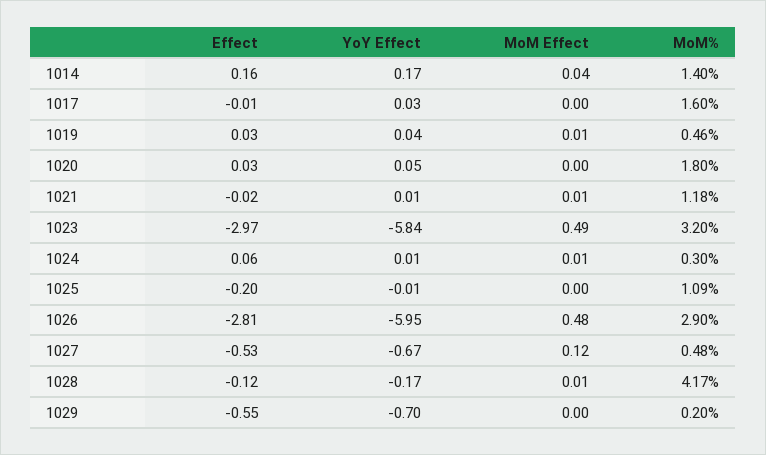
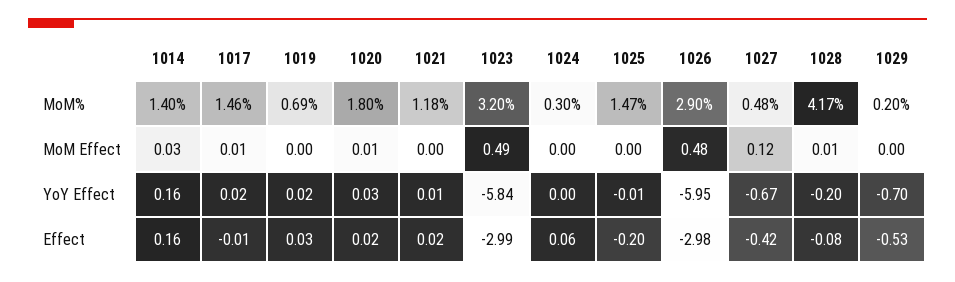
YoY Effect, 1014: 0.17 -> 0.16
MoM Effect, 1014: 0.04 -> 0.03
YoY Effect, 1017: 0.03 -> 0.02
MoM Effect, 1017: 0 -> 0.01
MoM%, 1017: 1.6 -> 1.46
YoY Effect, 1019: 0.04 -> 0.02
MoM Effect, 1019: 0.01 -> 0
MoM%, 1019: 0.46 -> 0.69
Effect, 1020: 0.03 -> 0.02
YoY Effect, 1020: 0.05 -> 0.03
MoM Effect, 1020: 0 -> 0.01
Effect, 1021: -0.02 -> 0.02
MoM Effect, 1021: 0.01 -> 0
Effect, 1023: -2.97 -> -2.99
YoY Effect, 1024: 0.01 -> 0
MoM Effect, 1024: 0.01 -> 0
MoM%, 1025: 1.09 -> 1.47
Effect, 1026: -2.81 -> -2.98
Effect, 1027: -0.53 -> -0.42
Effect, 1028: -0.12 -> -0.08
YoY Effect, 1028: -0.17 -> -0.2
Effect, 1029: -0.55 -> -0.53

